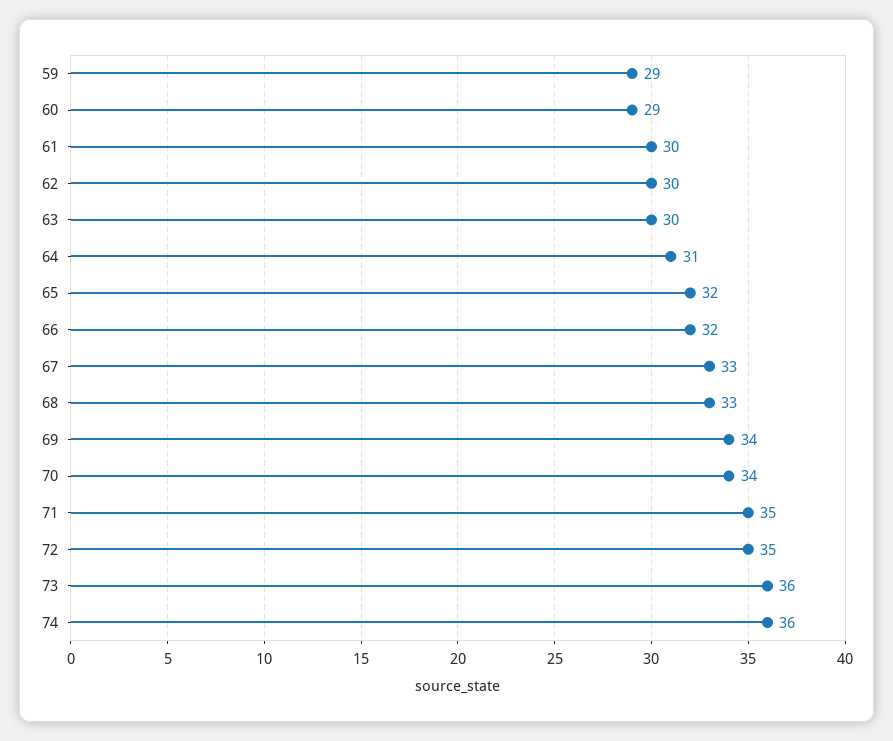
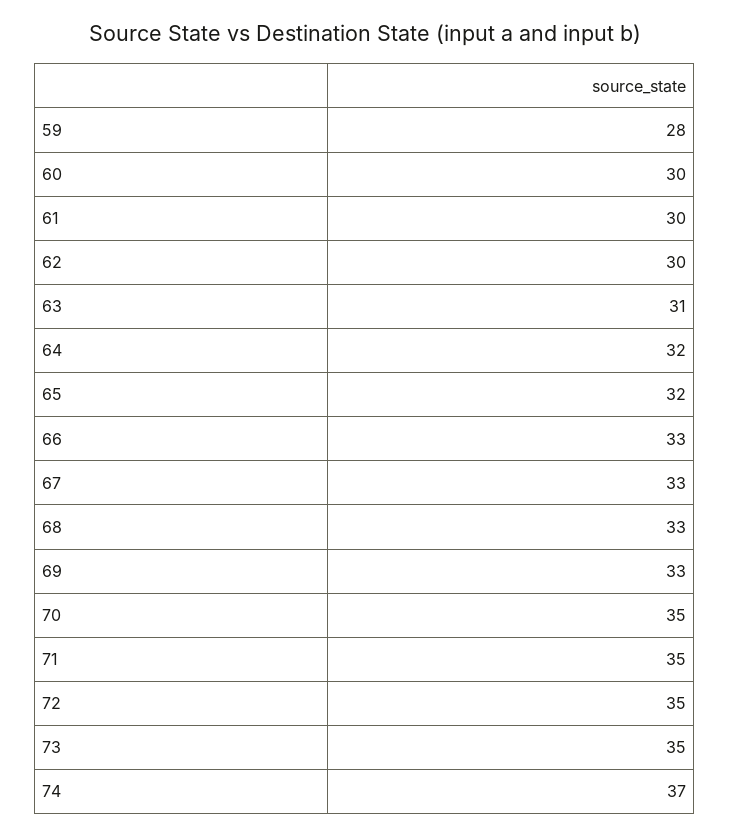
59: 29 -> 28
60: 29 -> 30
63: 30 -> 31
64: 31 -> 32
66: 32 -> 33
69: 34 -> 33
70: 34 -> 35
73: 36 -> 35
74: 36 -> 37

